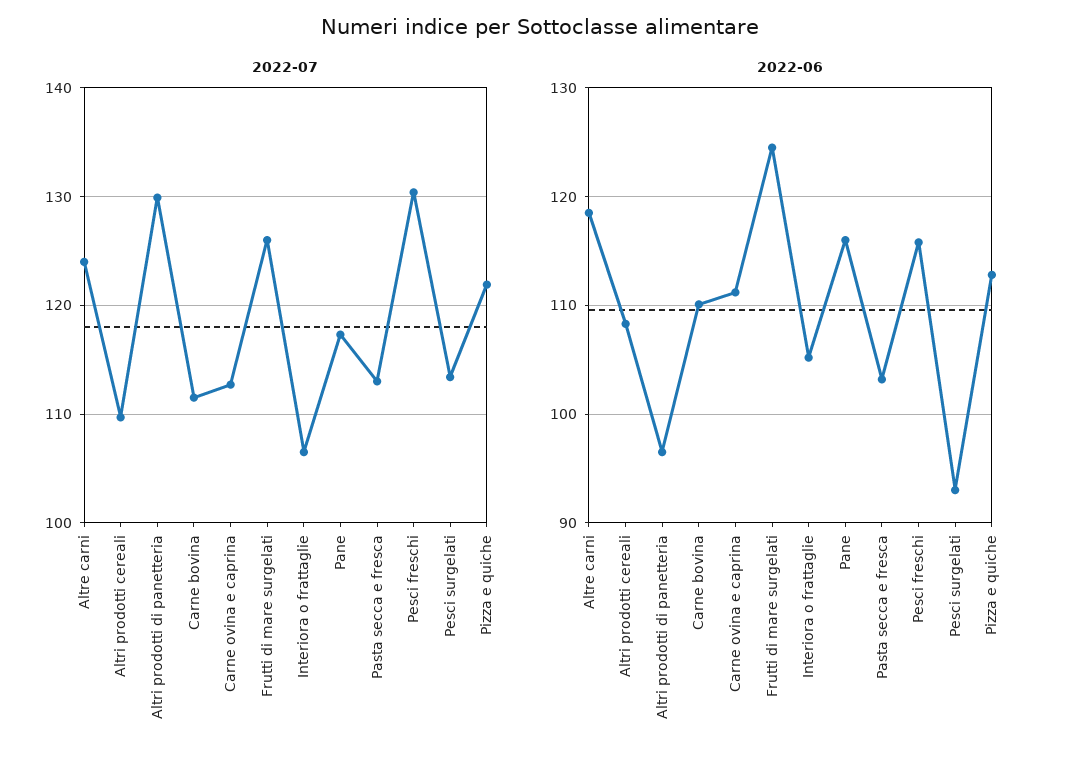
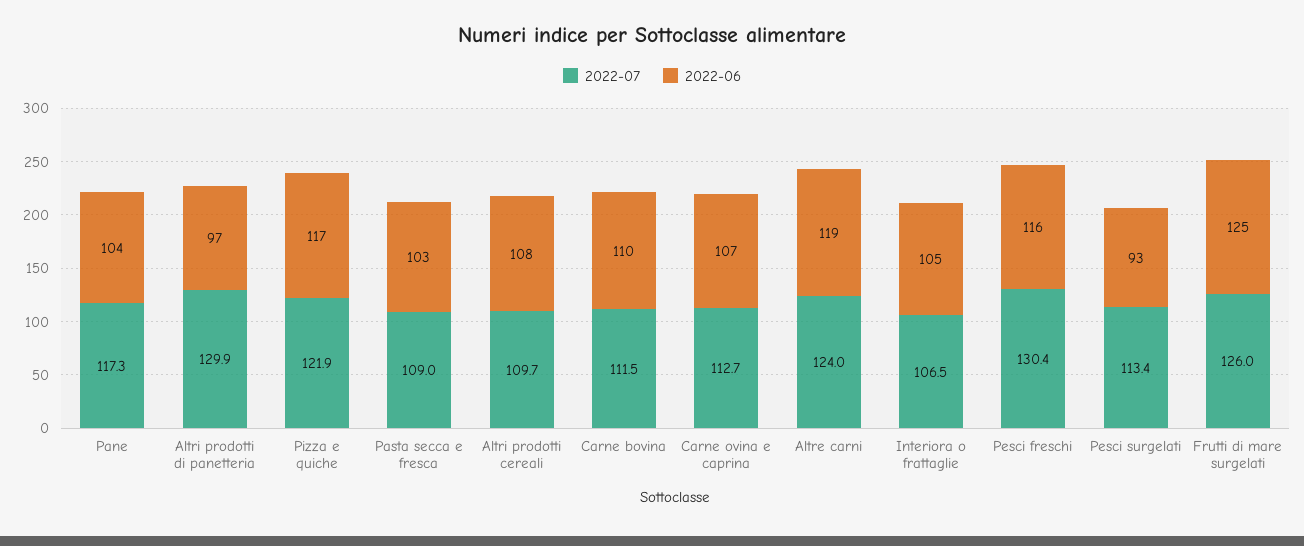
2022-07, Pasta secca e fresca: 113 -> 109
2022-06, Carne ovina e caprina: 111 -> 107
2022-06, Pane: 116 -> 104
2022-06, Pizza e quiche: 113 -> 117

